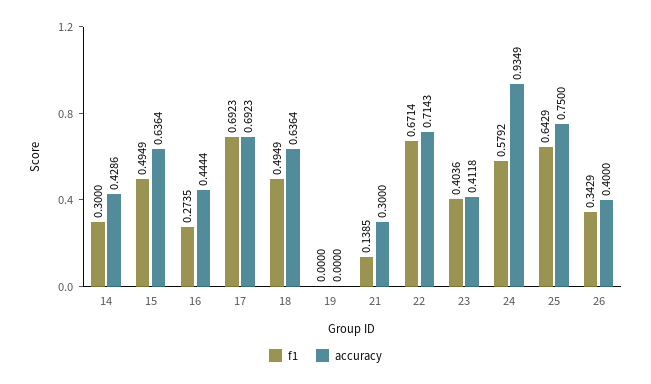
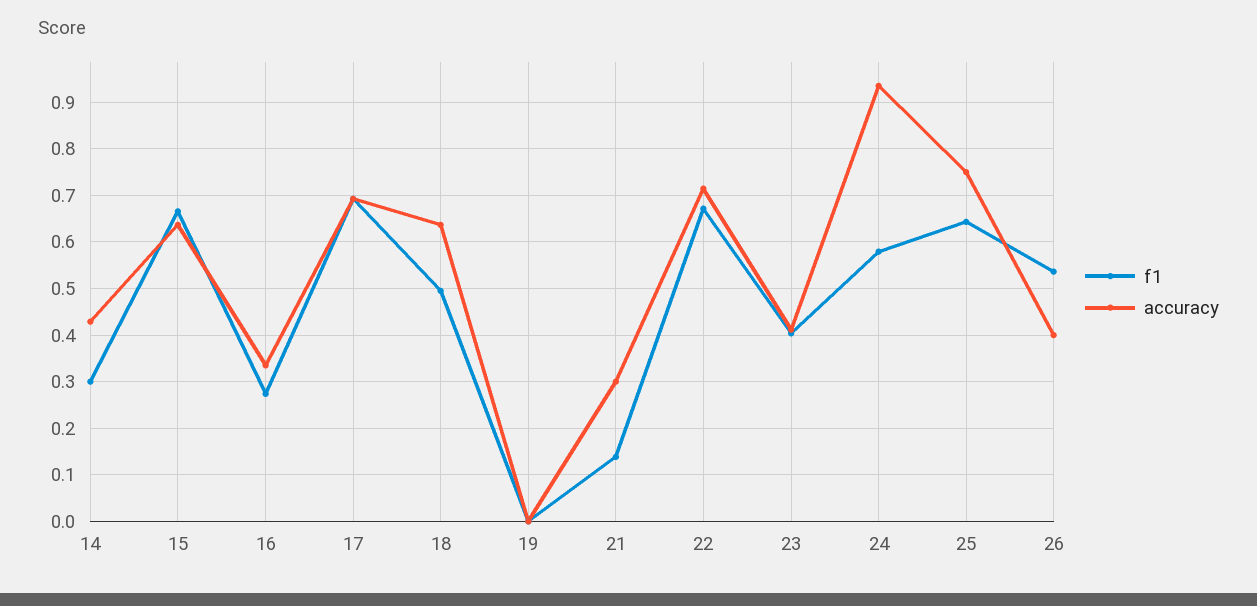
f1, 15: 0.4949 -> 0.66
accuracy, 16: 0.4444 -> 0.34
f1, 26: 0.3429 -> 0.54

